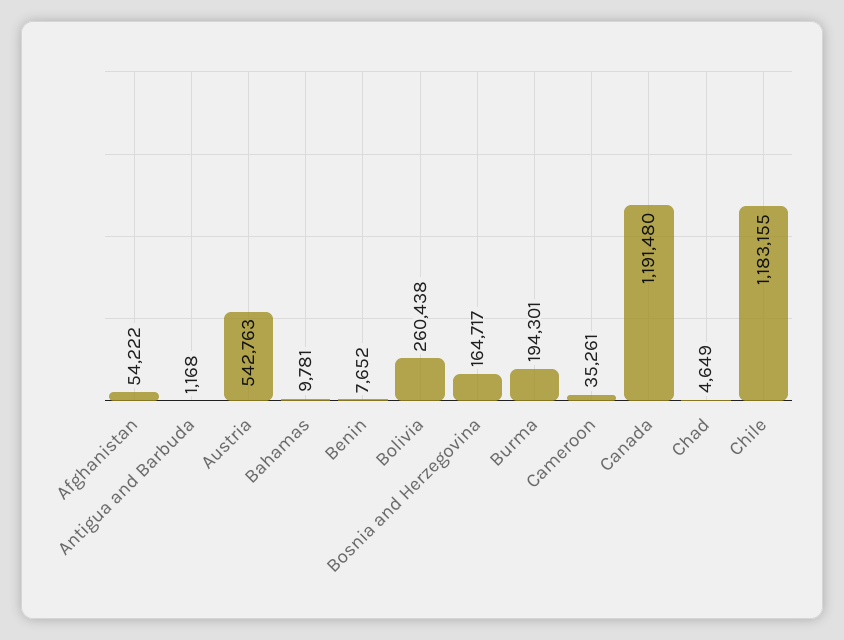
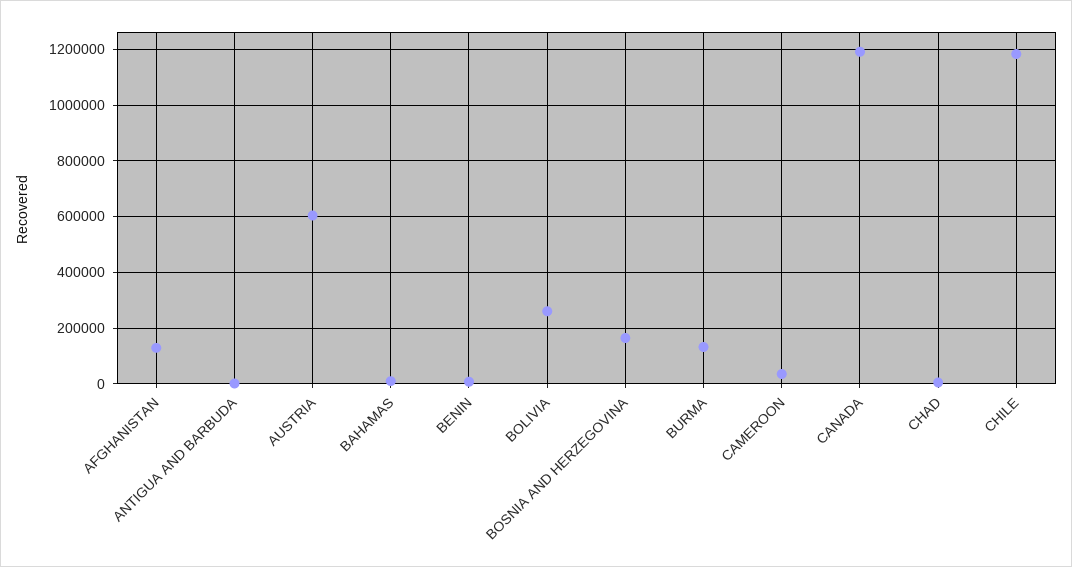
Afghanistan: 54222 -> 125000
Austria: 542763 -> 600000
Burma: 194301 -> 125000

